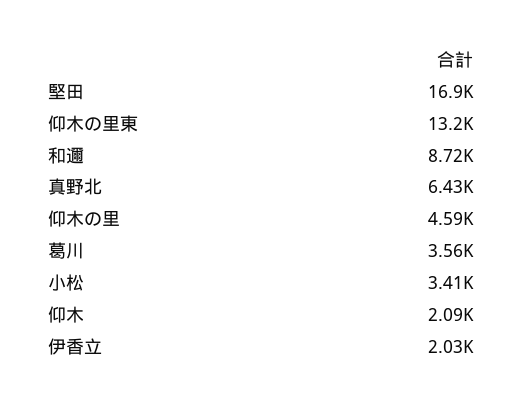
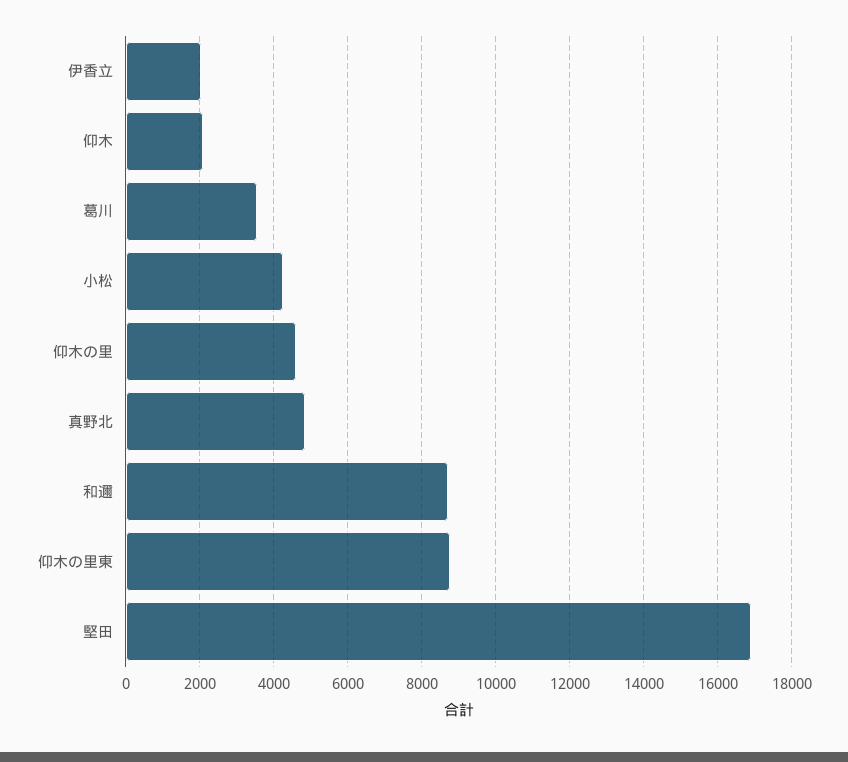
仰木の里東: 13200 -> 8800
真野北: 6430 -> 4800
小松: 3410 -> 4200

